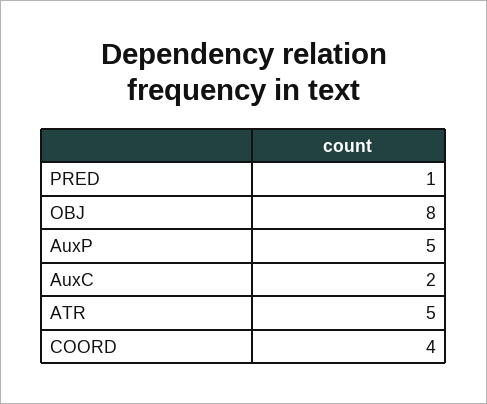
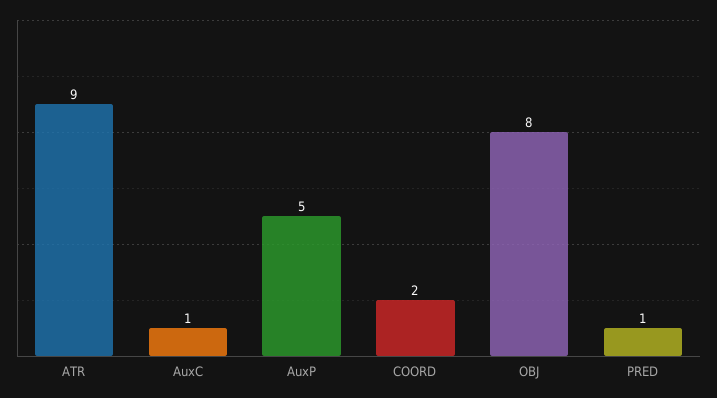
AuxC: 2 -> 1
ATR: 5 -> 9
COORD: 4 -> 2

